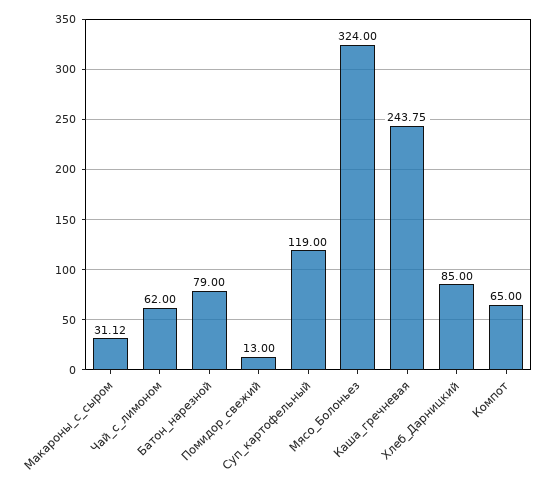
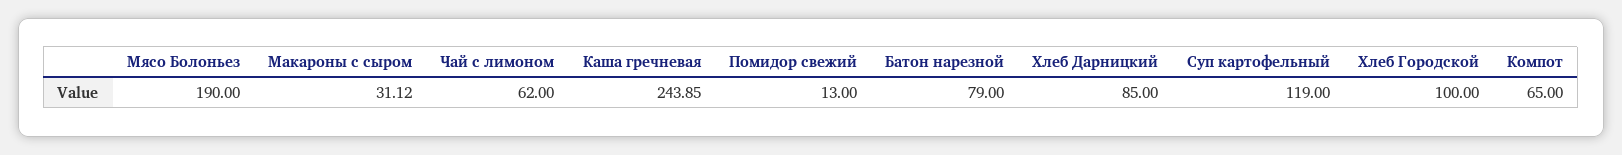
Мясо_Болоньез: 324 -> 190
Каша_гречневая: 243.75 -> 243.85
Хлеб Городской: none -> 100

